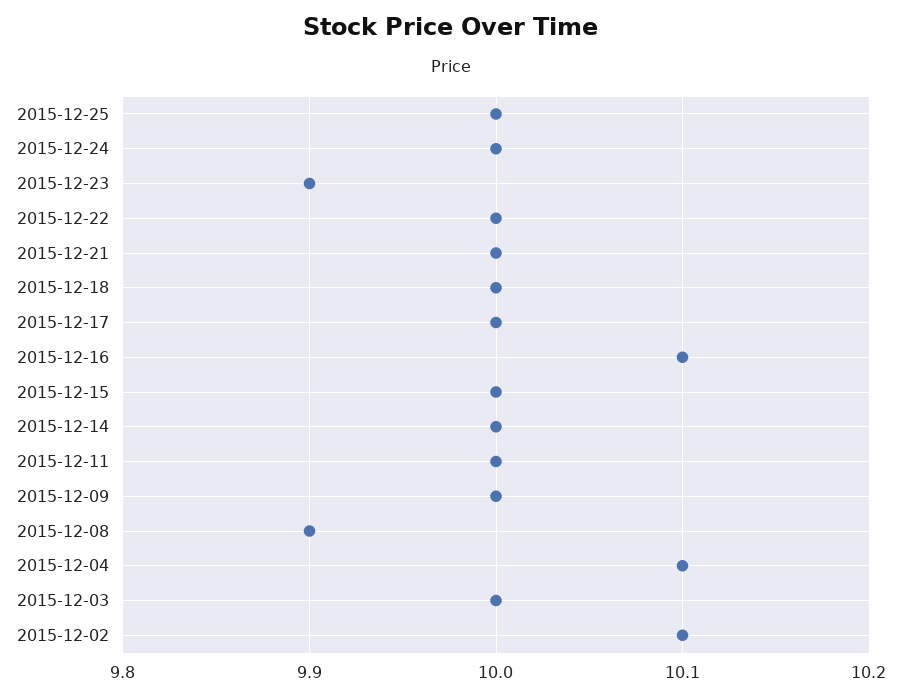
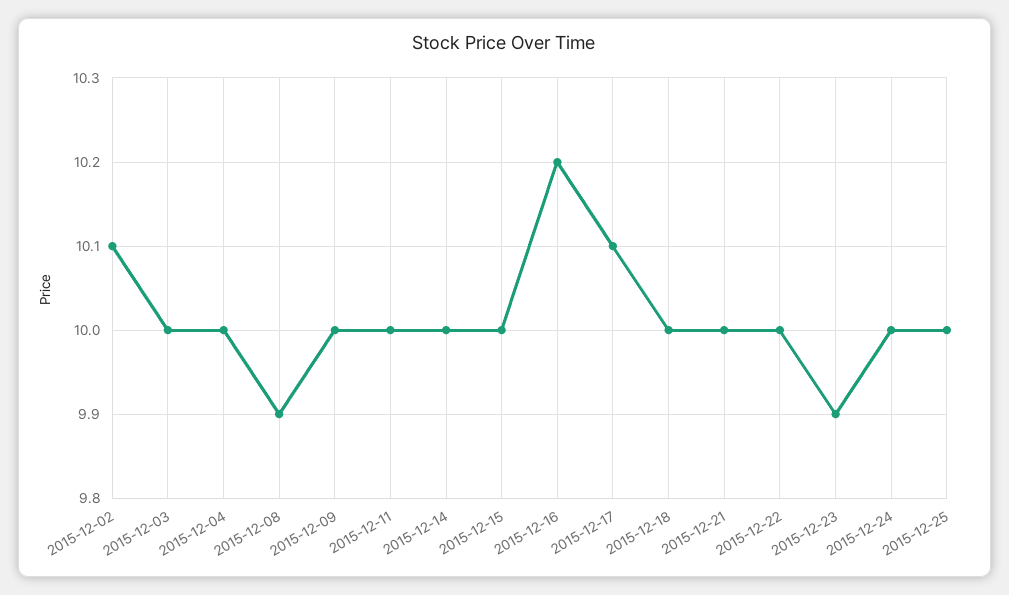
2015-12-17: 10 -> 10.1
2015-12-16: 10.1 -> 10.2
2015-12-04: 10.1 -> 10

